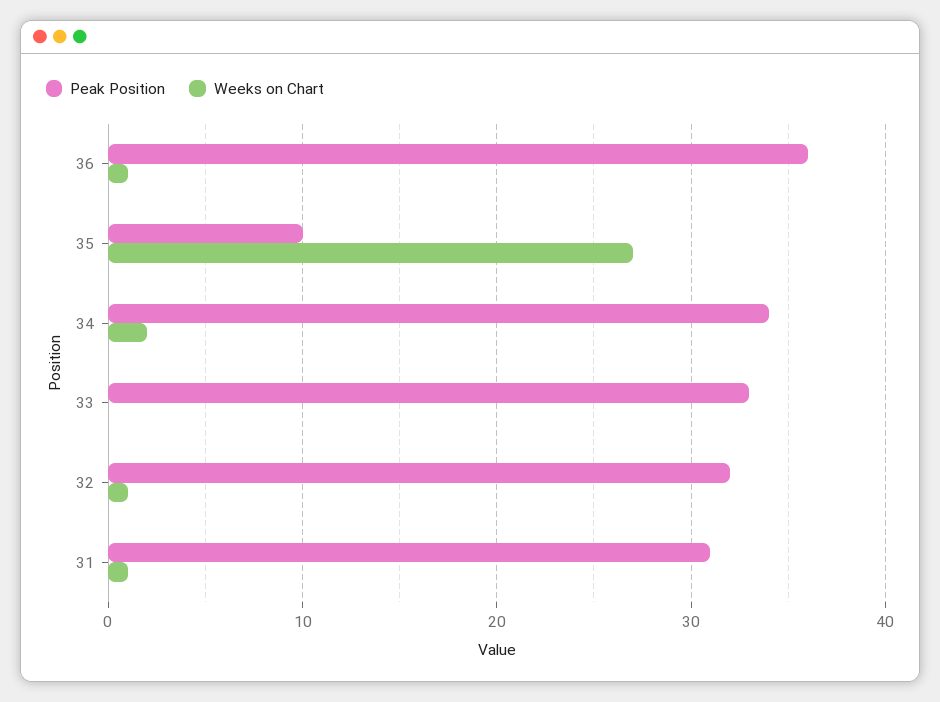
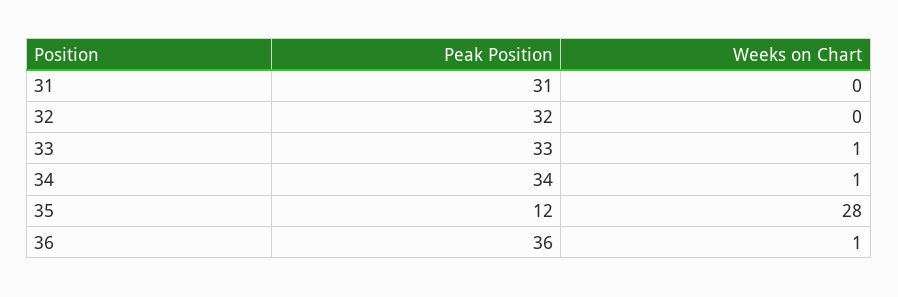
Peak Position, 35: 10 -> 12
Weeks on Chart, 35: 27 -> 28
Weeks on Chart, 34: 2 -> 1
Weeks on Chart, 33: 0 -> 1
Weeks on Chart, 32: 1 -> 0
Weeks on Chart, 31: 1 -> 0

